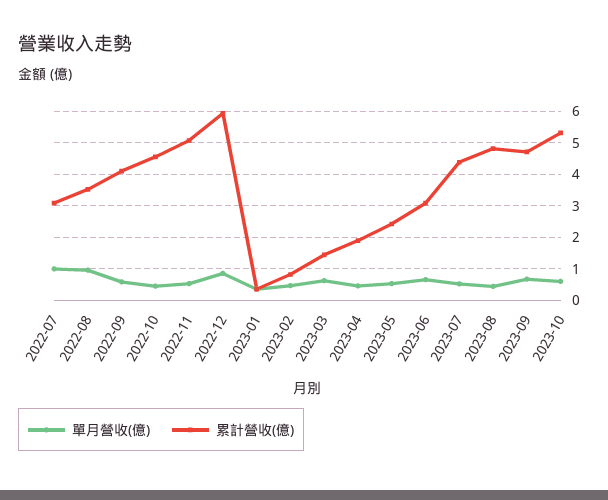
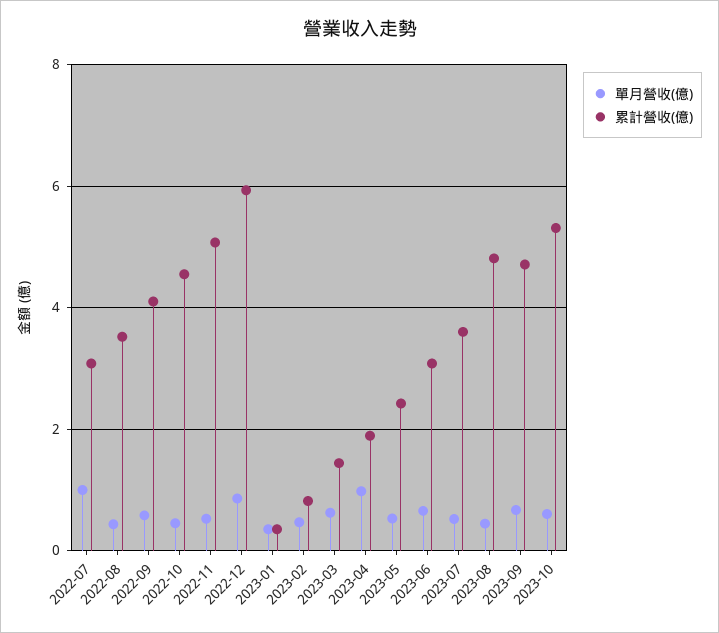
單月營收(億), 2022-08: 1 -> 0.4
單月營收(億), 2023-04: 0.4 -> 1
累計營收(億), 2023-07: 4.4 -> 3.6

